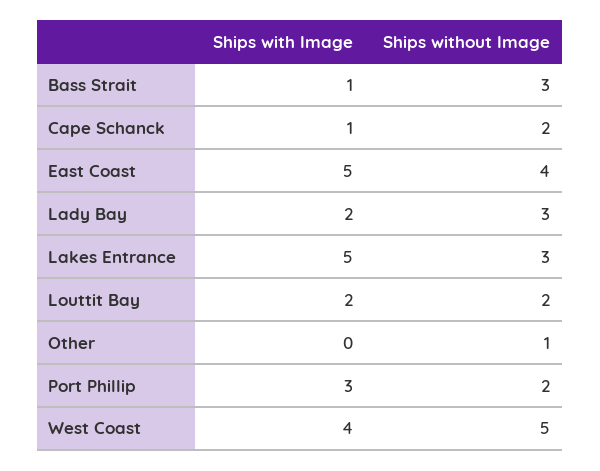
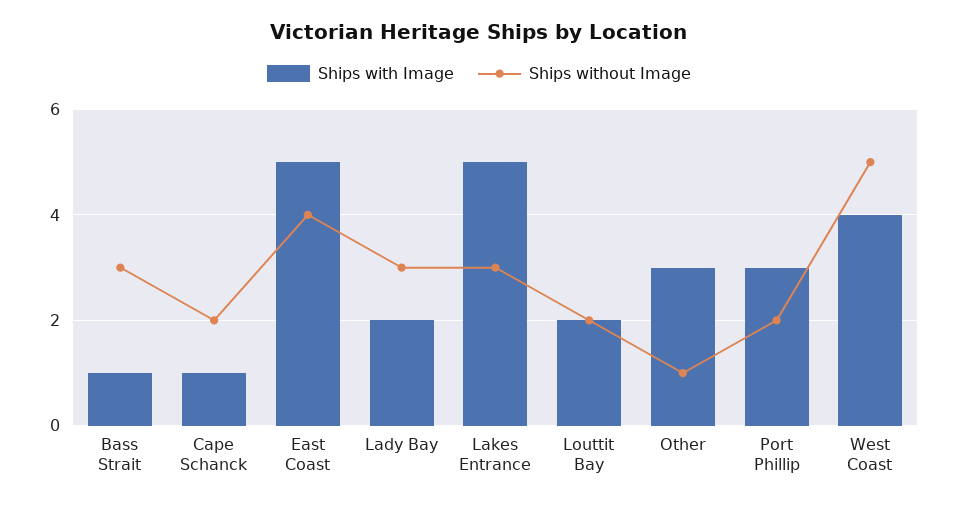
Ships with Image, Other: 0 -> 3

